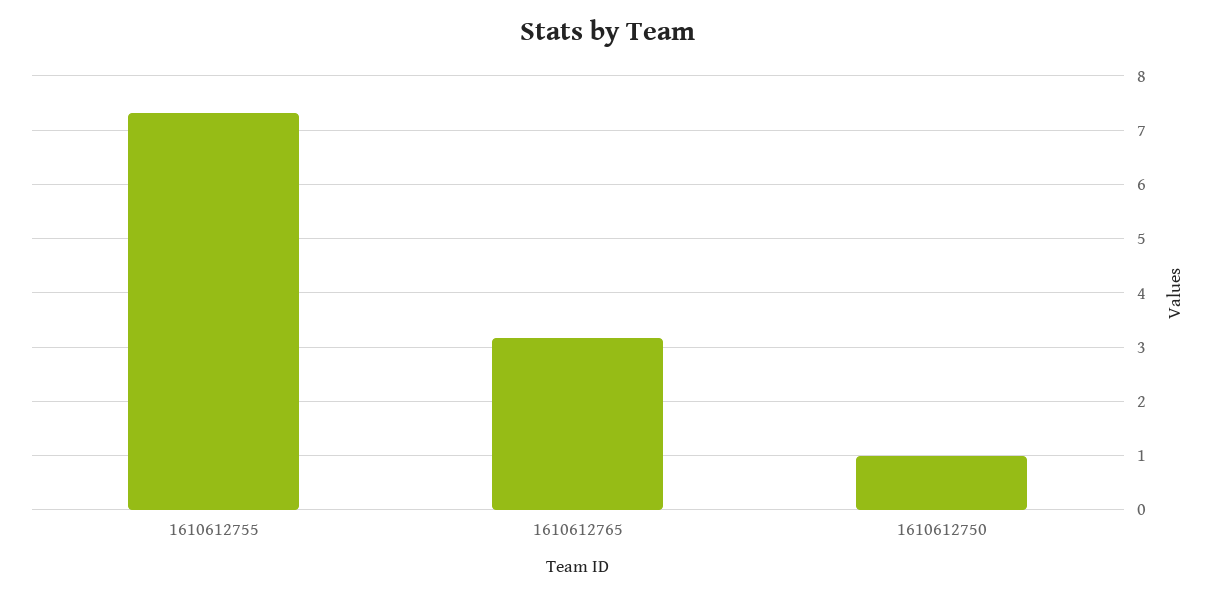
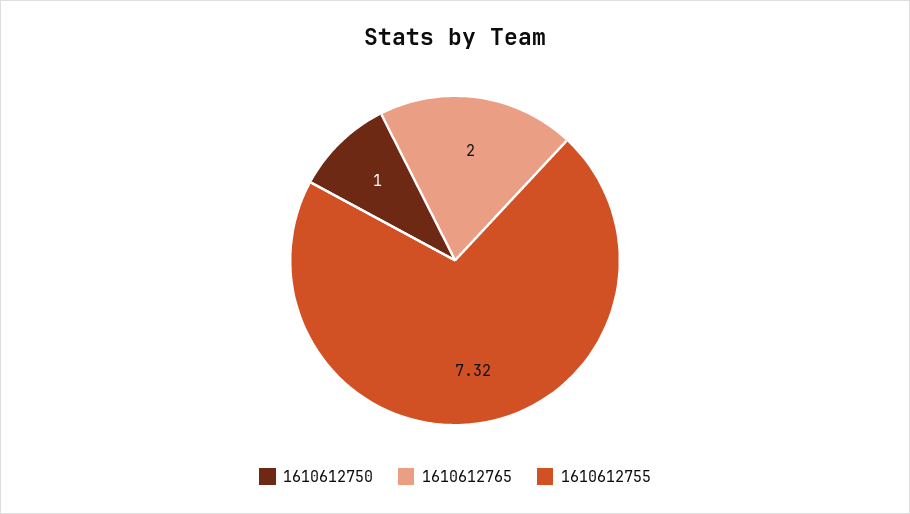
1610612765: 3.2 -> 2

